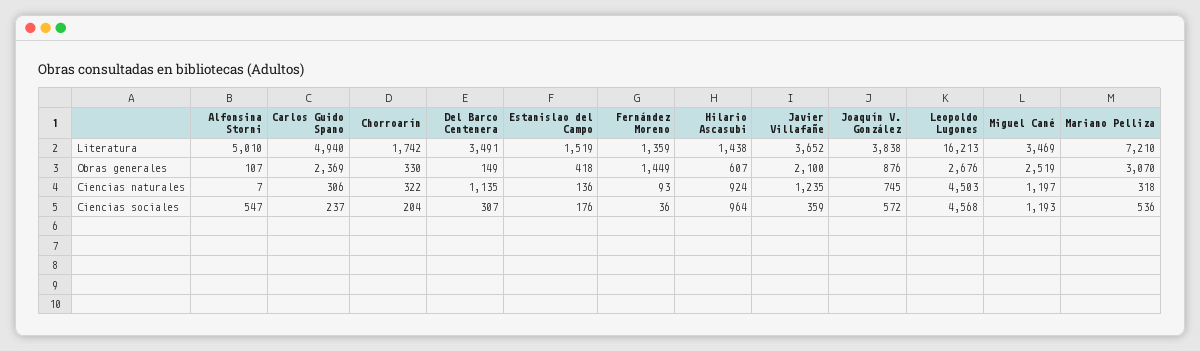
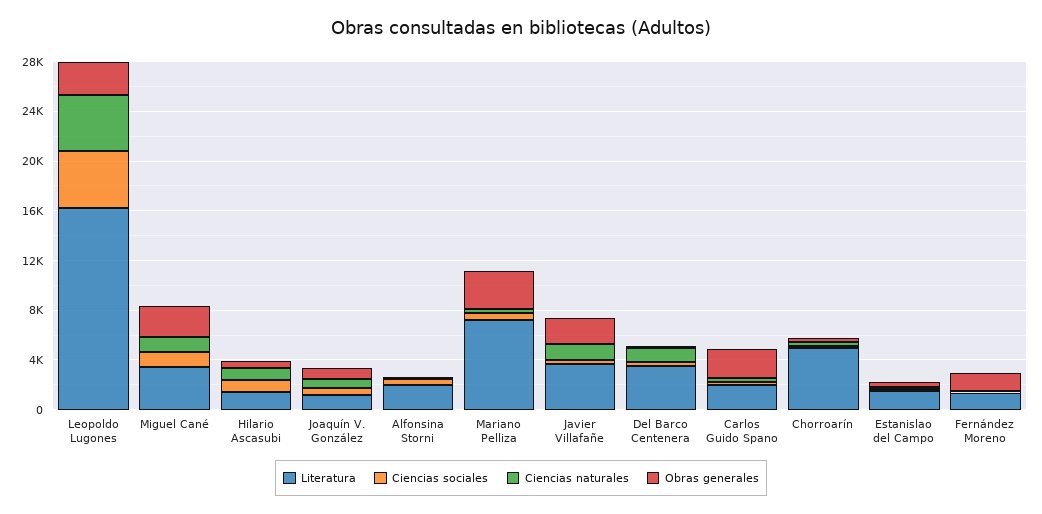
Literatura, Alfonsina Storni: 5010 -> 2000
Literatura, Carlos Guido Spano: 4940 -> 2000
Literatura, Chorroarín: 1742 -> 5000
Literatura, Joaquín V. González: 3838 -> 1000

